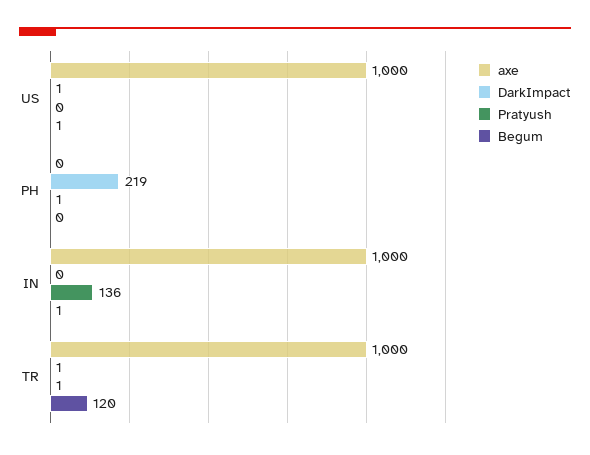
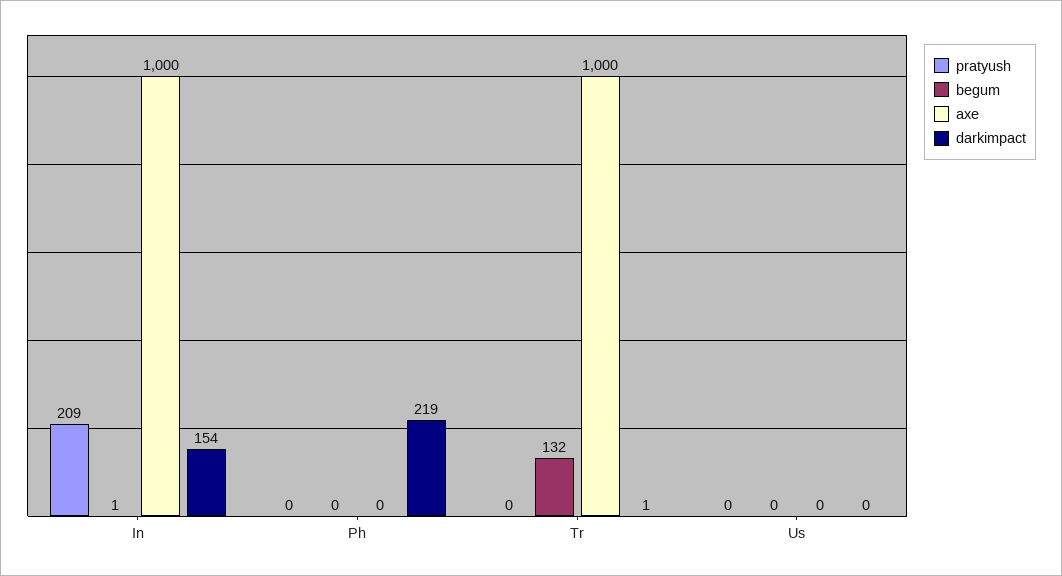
axe, US: 1000 -> 0
DarkImpact, US: 1 -> 0
Begum, US: 1 -> 0
Pratyush, PH: 1 -> 0
DarkImpact, IN: 0 -> 154
Pratyush, IN: 136 -> 209
Pratyush, TR: 1 -> 0
Begum, TR: 120 -> 132

